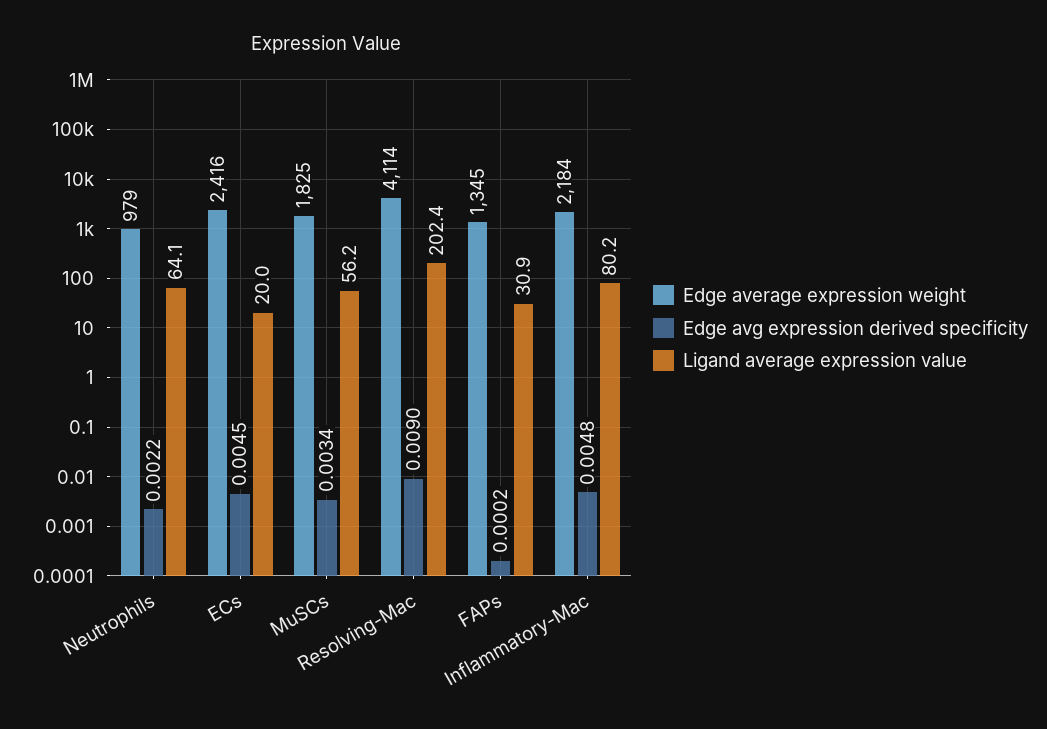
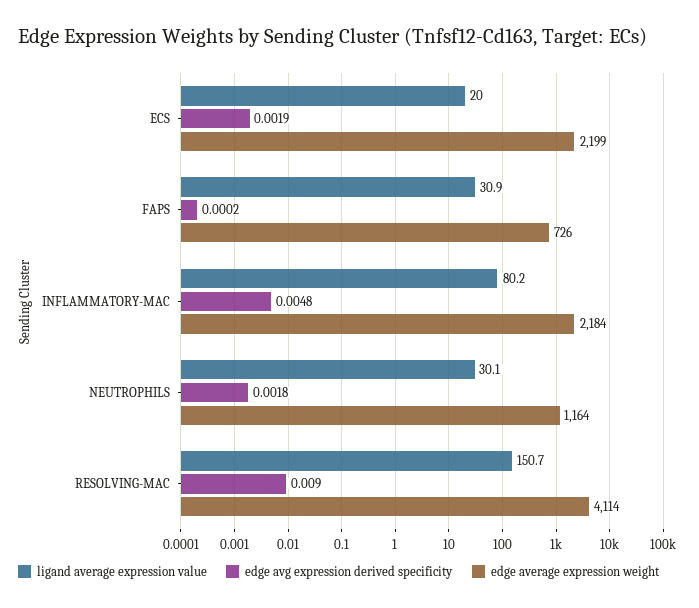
Edge average expression weight, Neutrophils: 979 -> 1164
Edge avg expression derived specificity, Neutrophils: 0.0022 -> 0.0018
Ligand average expression value, Neutrophils: 64.1 -> 30.1
Edge average expression weight, ECs: 2416 -> 2199
Edge avg expression derived specificity, ECs: 0.0045 -> 0.0019
Edge average expression weight, MuSCs: 1825 -> none
Edge avg expression derived specificity, MuSCs: 0.0034 -> none
Ligand average expression value, MuSCs: 56.2 -> none
Ligand average expression value, Resolving-Mac: 202.4 -> 150.7
Edge average expression weight, FAPs: 1345 -> 726

